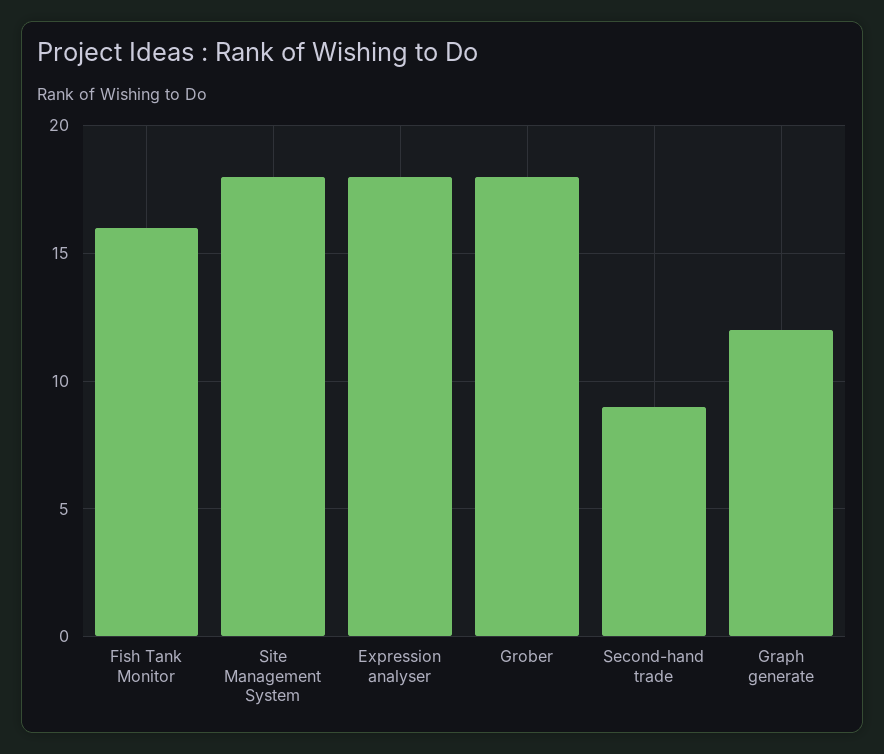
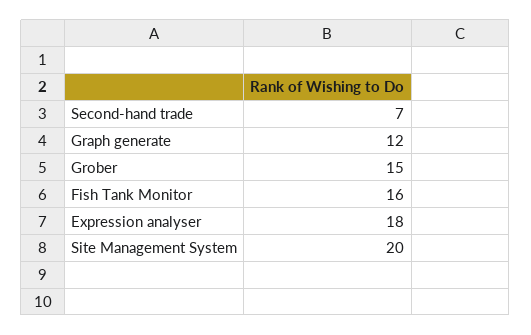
Site Management System: 18 -> 20
Grober: 18 -> 15
Second-hand trade: 9 -> 7

